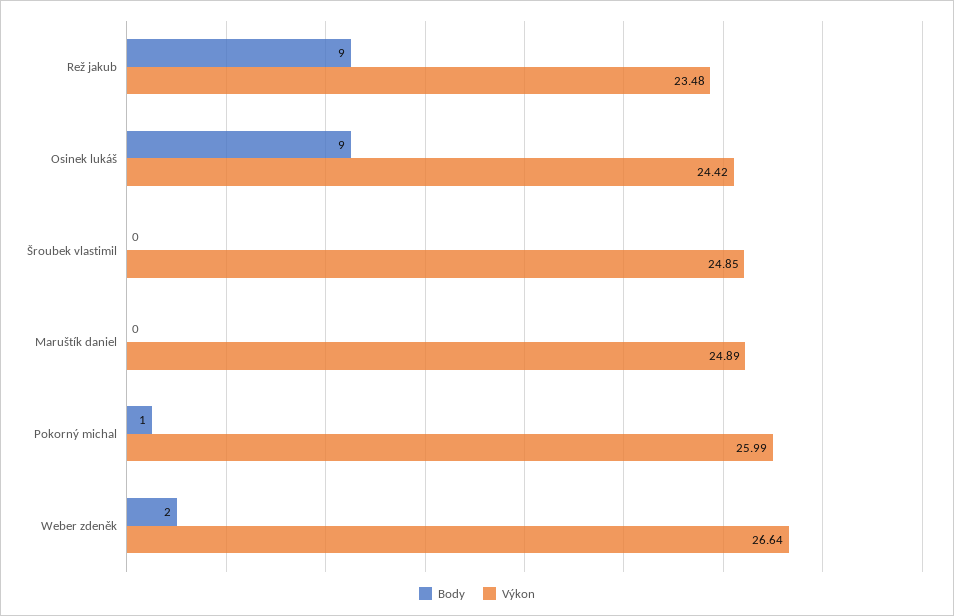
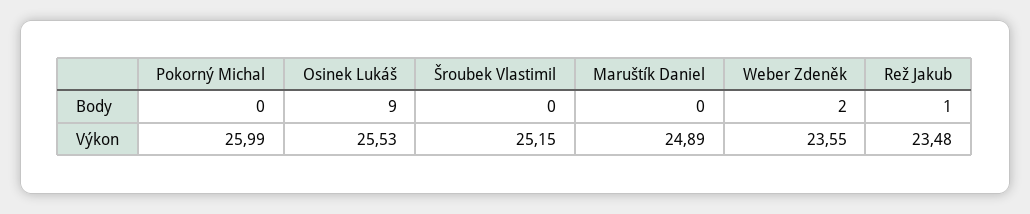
Body, Rež jakub: 9 -> 1
Výkon, Osinek lukáš: 24.42 -> 25.53
Výkon, Šroubek vlastimil: 24.85 -> 25.15
Body, Pokorný michal: 1 -> 0
Výkon, Weber zdeněk: 26.64 -> 23.55

